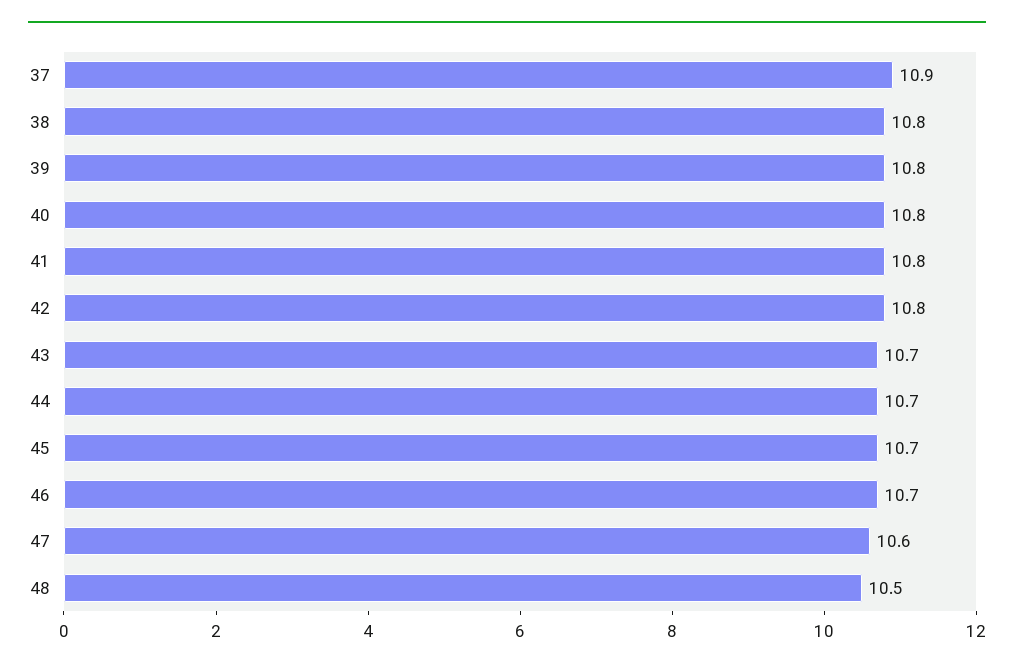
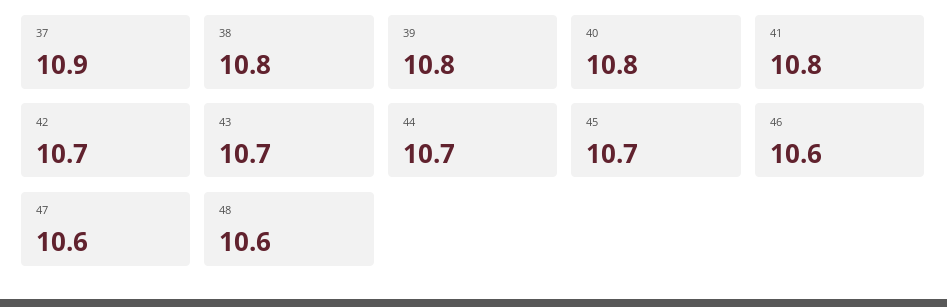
42: 10.8 -> 10.7
46: 10.7 -> 10.6
48: 10.5 -> 10.6

